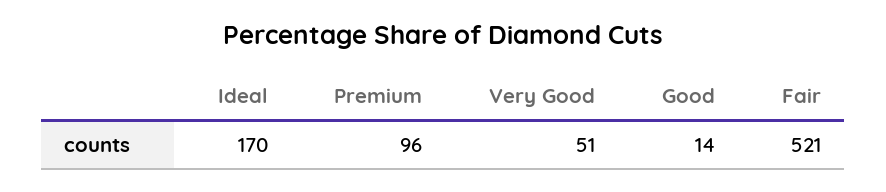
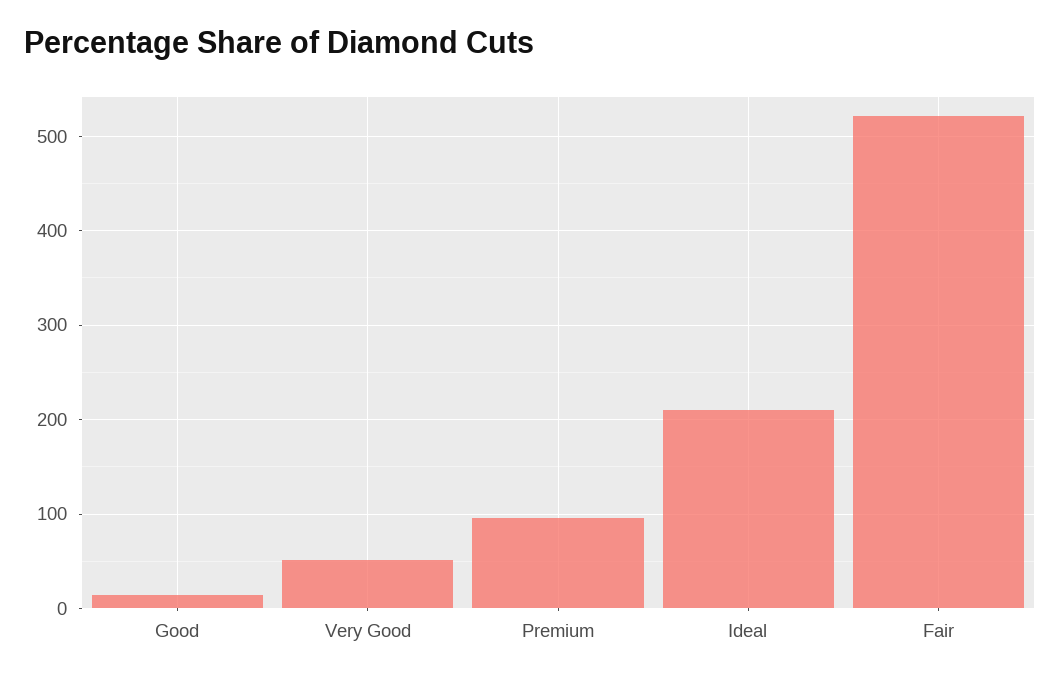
Ideal: 170 -> 210

